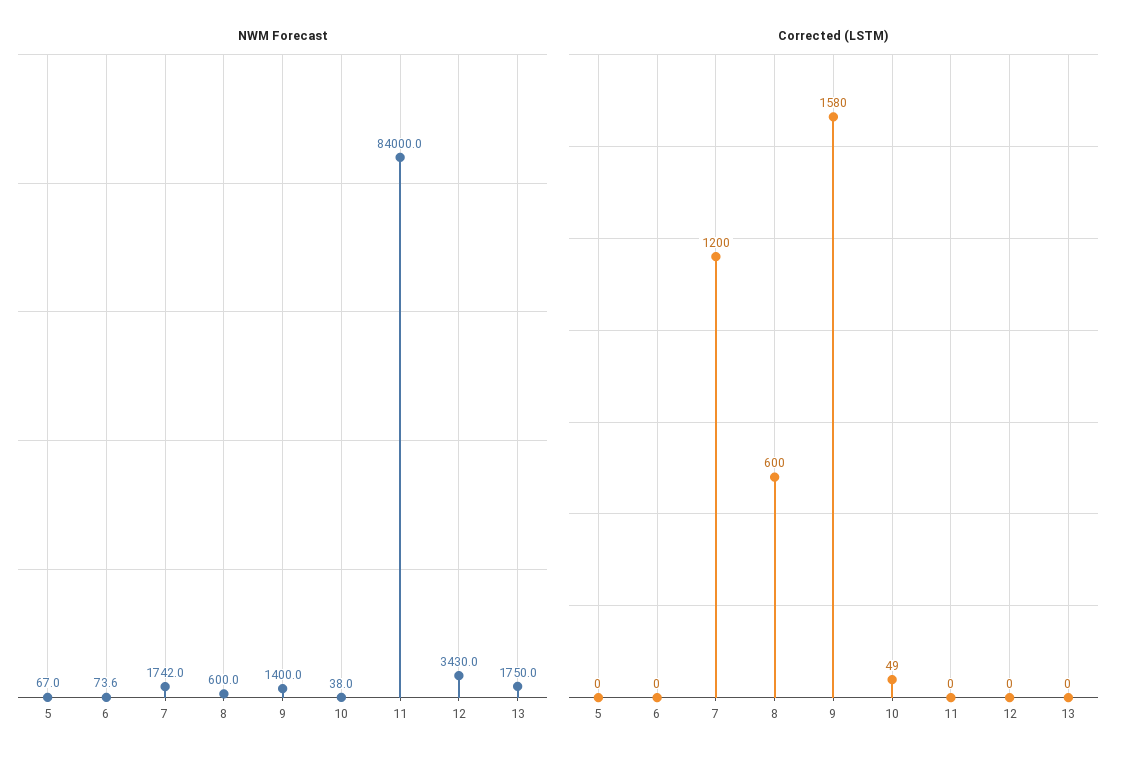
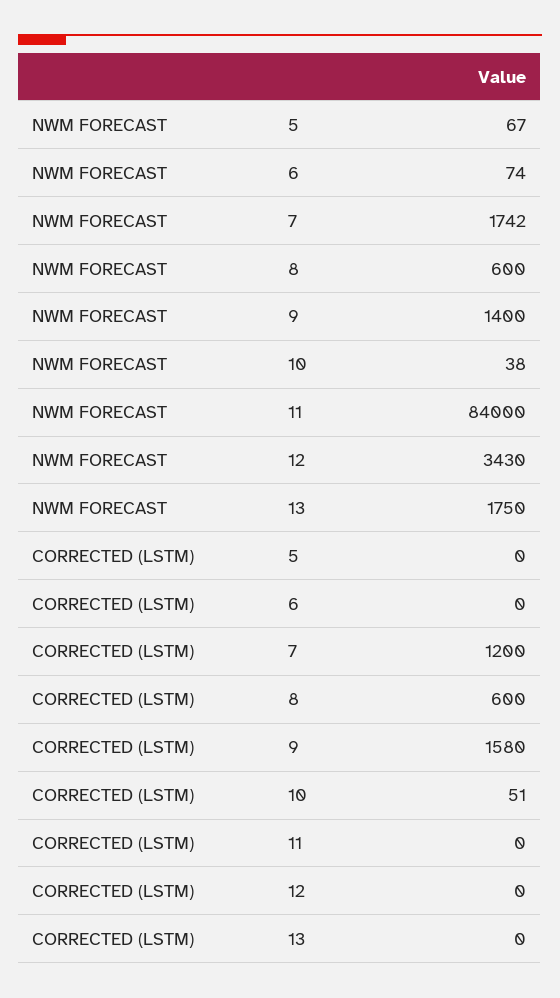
Corrected (LSTM), 10: 49 -> 51

